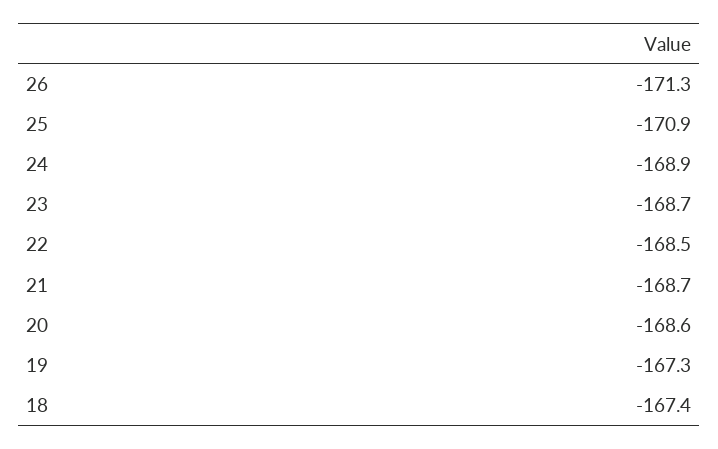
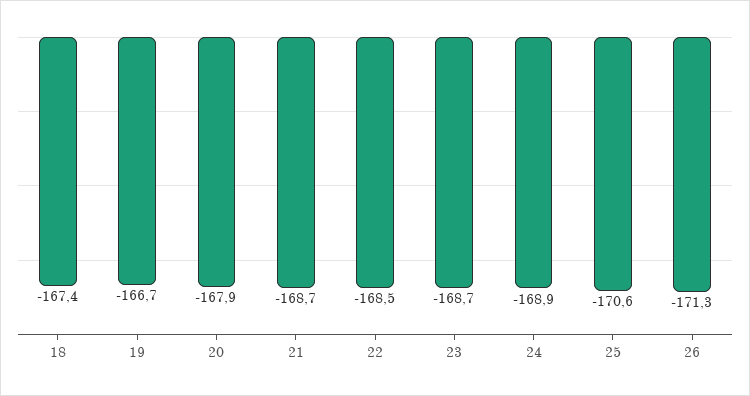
25: -170.9 -> -170.6
20: -168.6 -> -167.9
19: -167.3 -> -166.7

